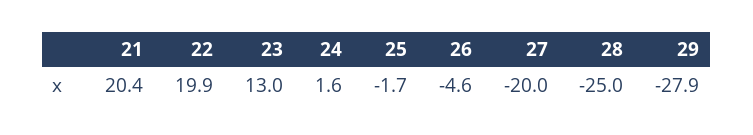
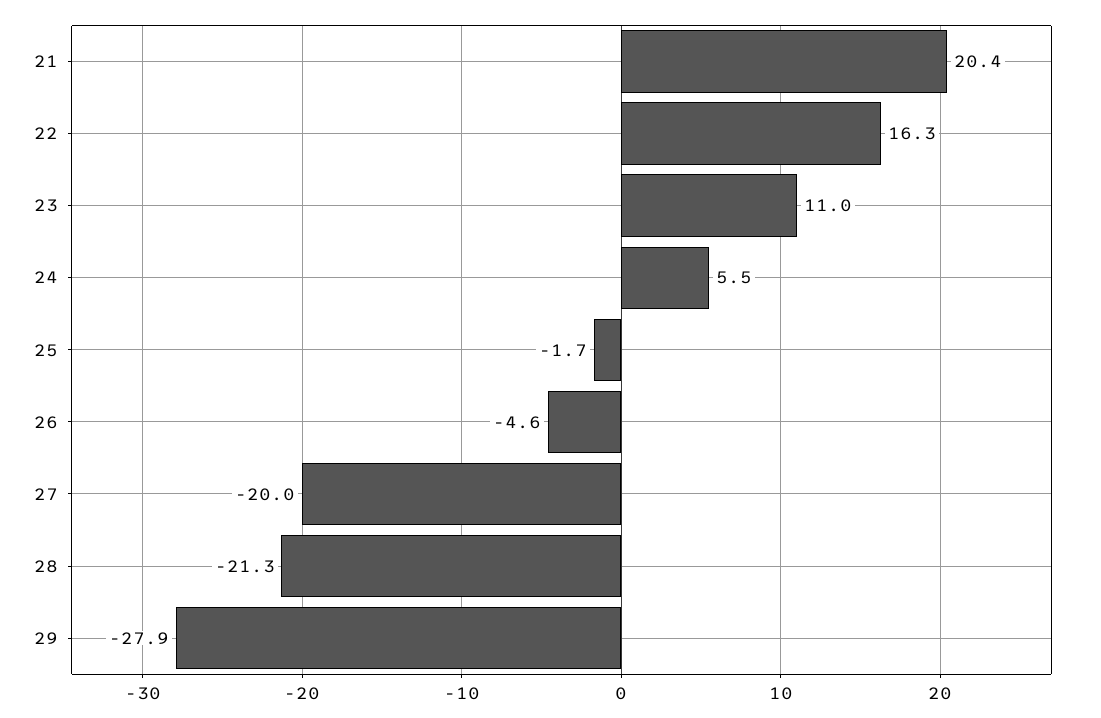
22: 19.9 -> 16.3
23: 13 -> 11
24: 1.6 -> 5.5
28: -25 -> -21.3

